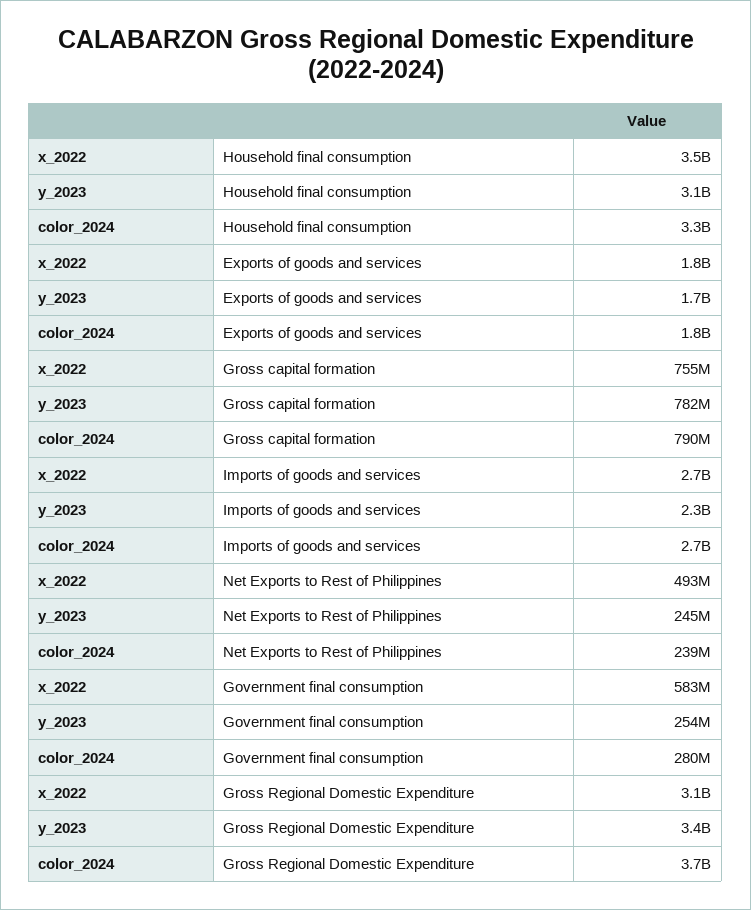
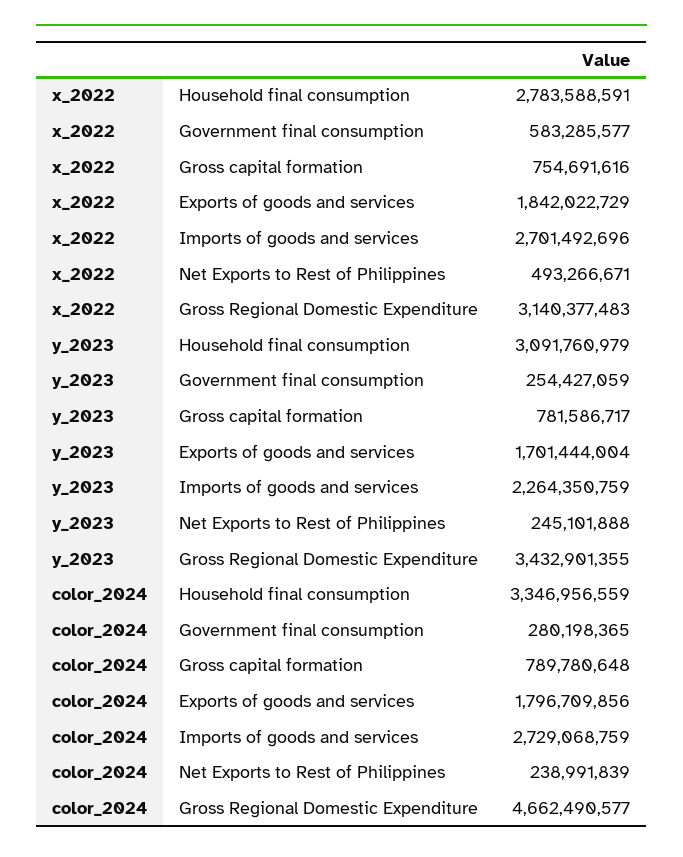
x_2022, Household final consumption: 3500000000 -> 2783588591
color_2024, Gross Regional Domestic Expenditure: 3700000000 -> 4662490577

